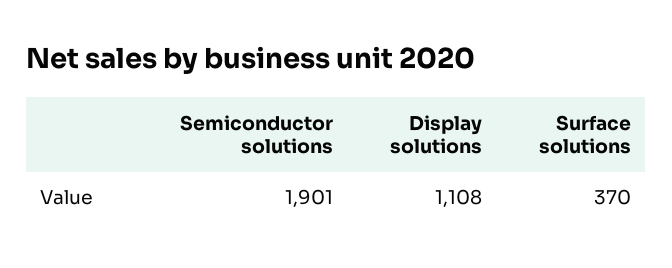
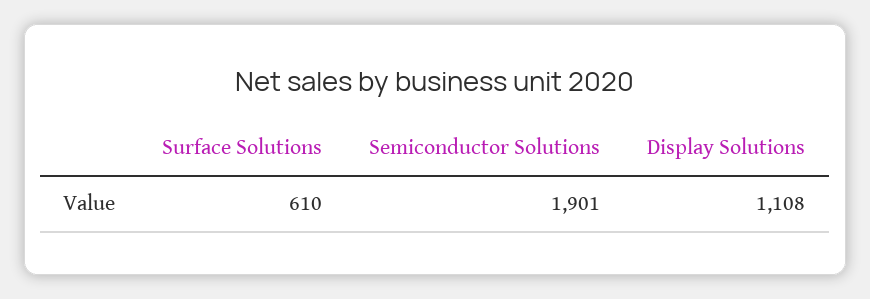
Surface solutions: 370 -> 610

